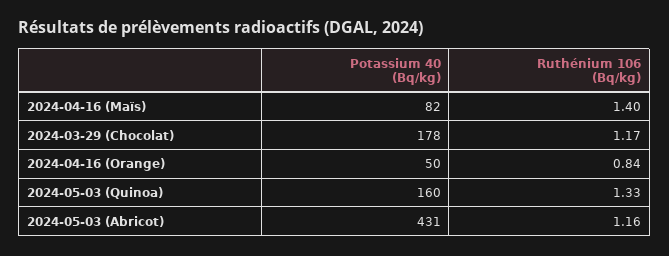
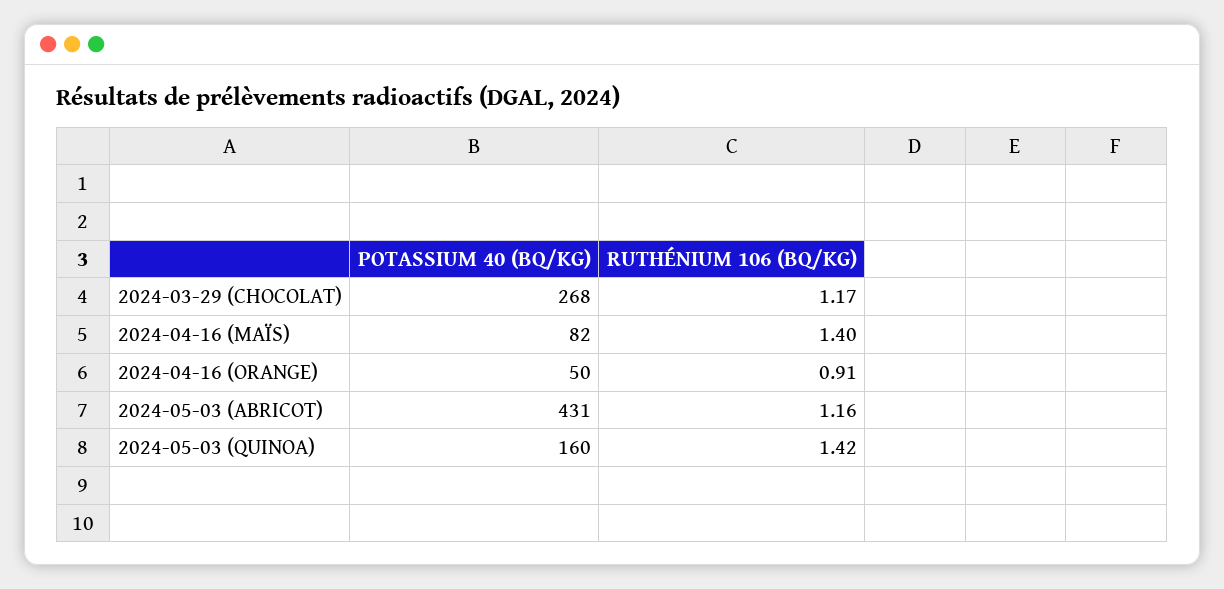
Potassium 40 (Bq/kg), 2024-03-29 (Chocolat): 178 -> 268
Ruthénium 106 (Bq/kg), 2024-04-16 (Orange): 0.84 -> 0.91
Ruthénium 106 (Bq/kg), 2024-05-03 (Quinoa): 1.33 -> 1.42

